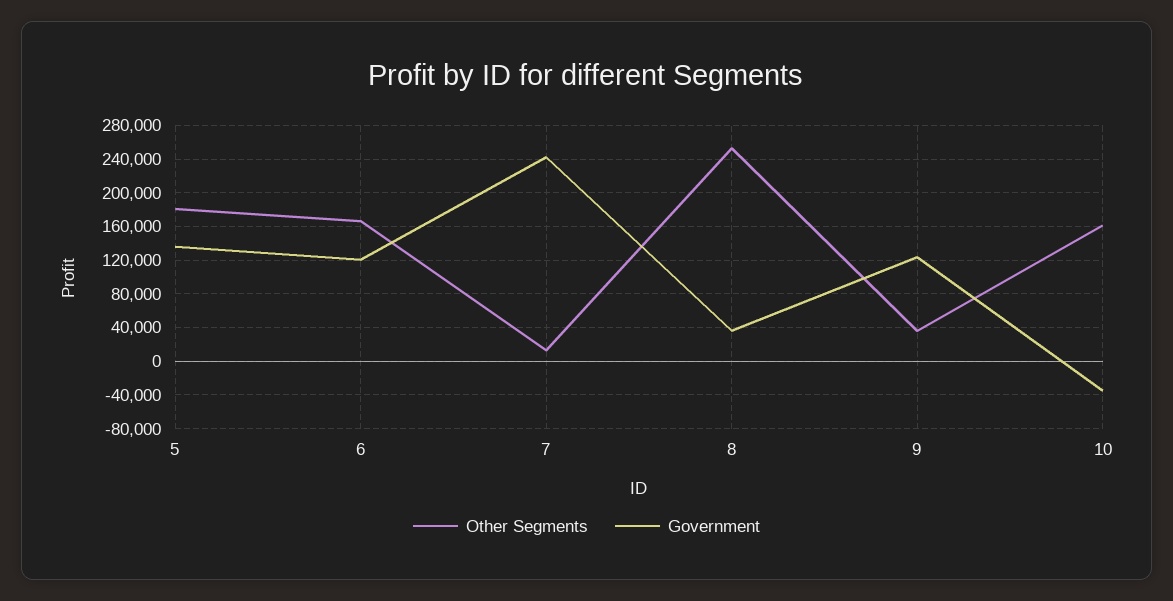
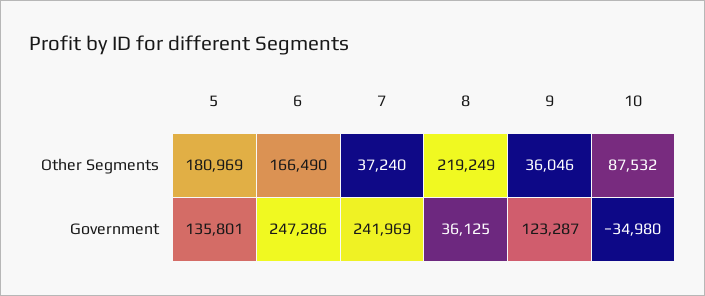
Government, 6: 120000 -> 247286
Other Segments, 7: 10000 -> 37240
Other Segments, 8: 250000 -> 219249
Other Segments, 10: 160000 -> 87532

